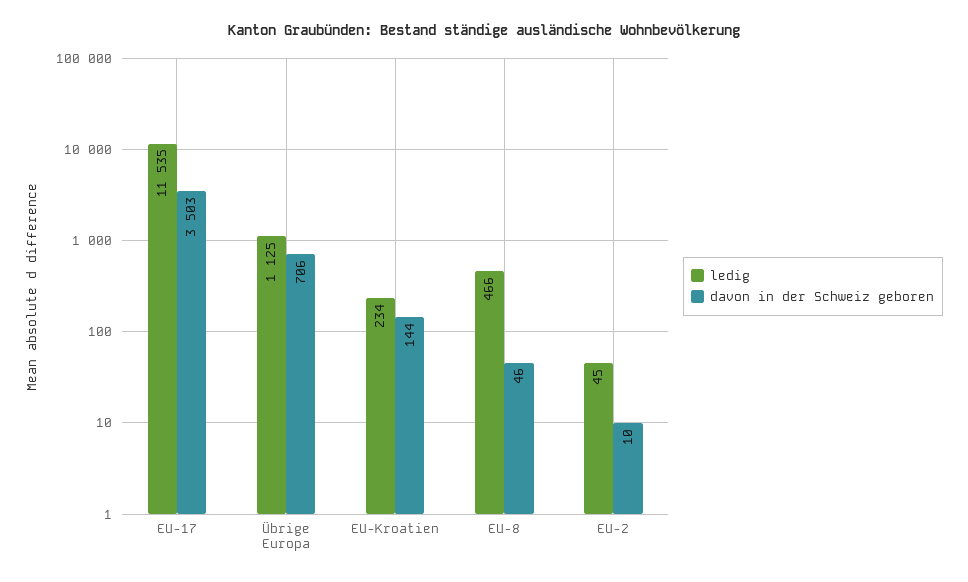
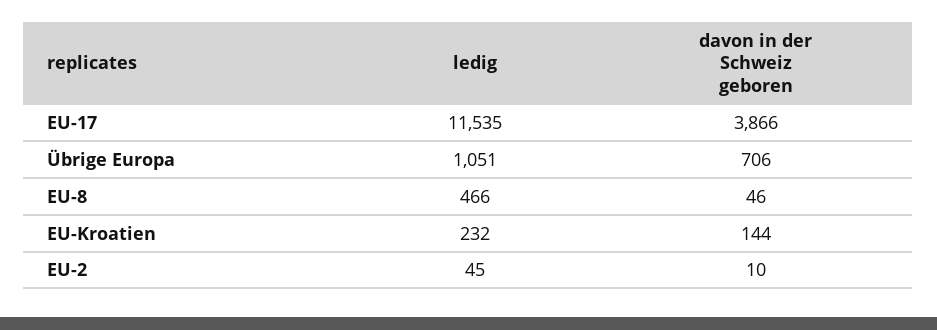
davon in der Schweiz geboren, EU-17: 3503 -> 3866
ledig, Übrige Europa: 1125 -> 1051
ledig, EU-Kroatien: 234 -> 232

